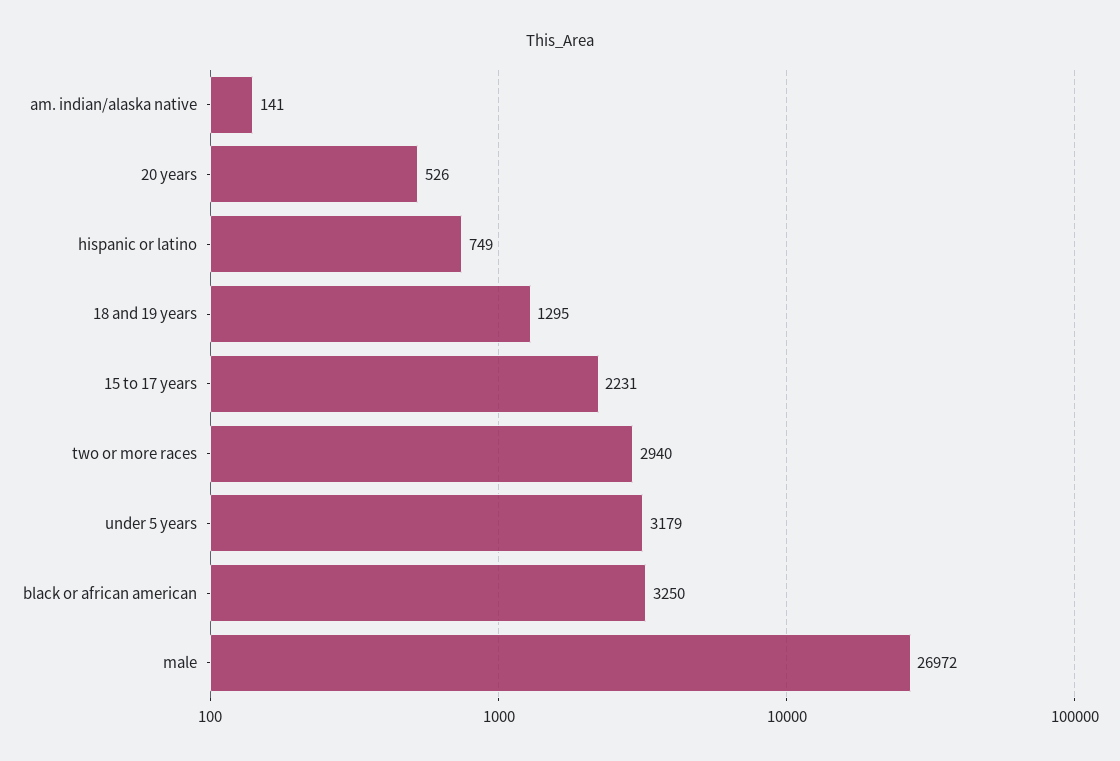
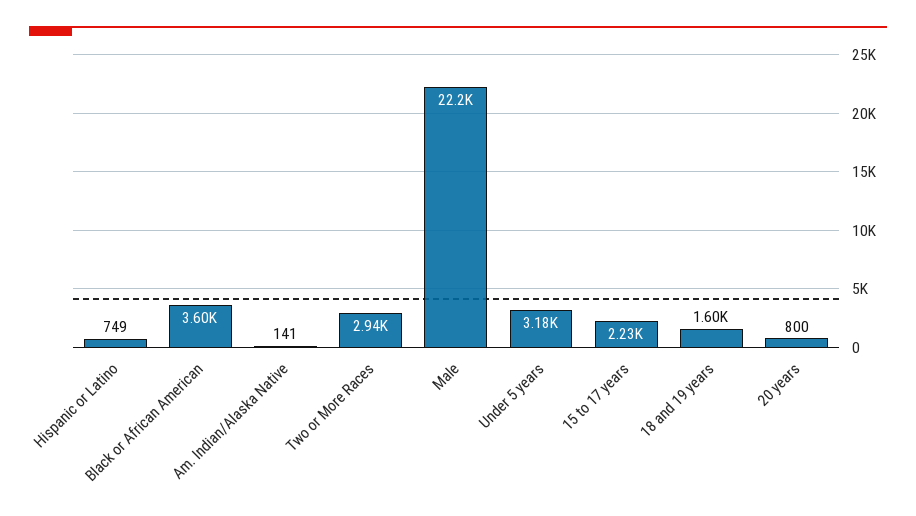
20 years: 526 -> 800
18 and 19 years: 1295 -> 1600
black or african american: 3250 -> 3600
male: 26972 -> 22200

